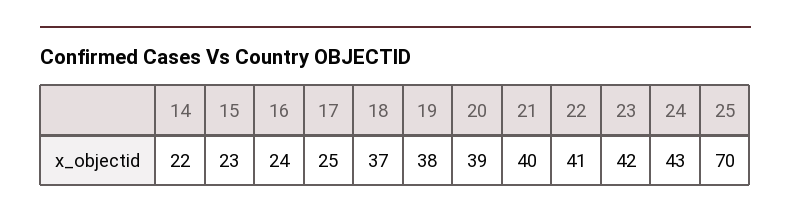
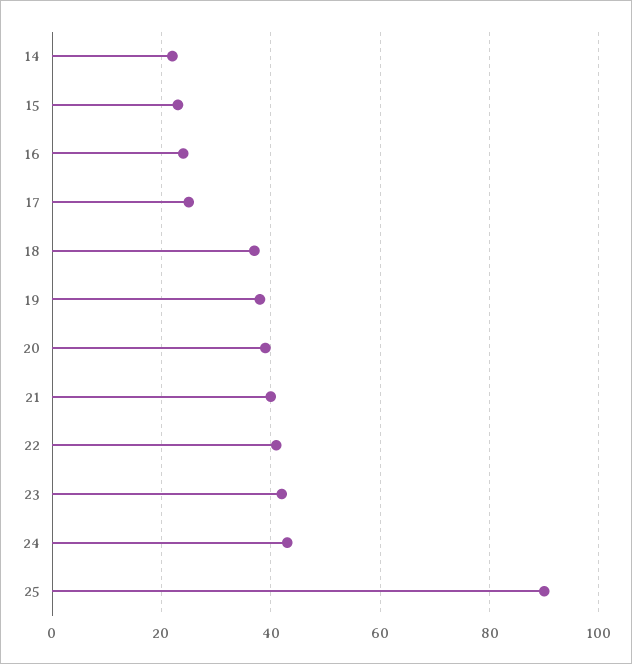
25: 70 -> 90

